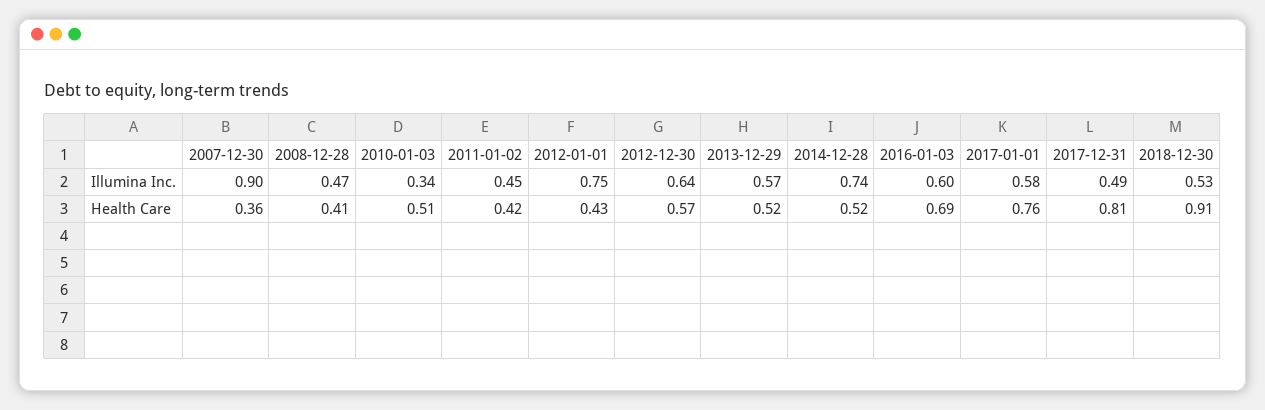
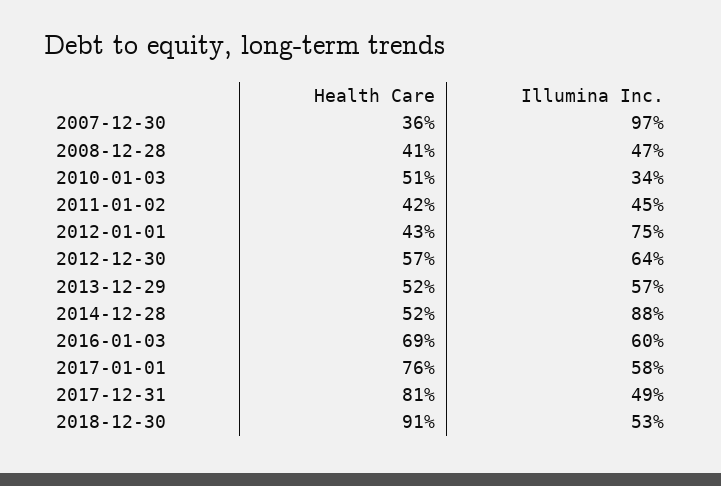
2007-12-30, Illumina Inc.: 0.9 -> 0.97
2014-12-28, Illumina Inc.: 0.74 -> 0.88

